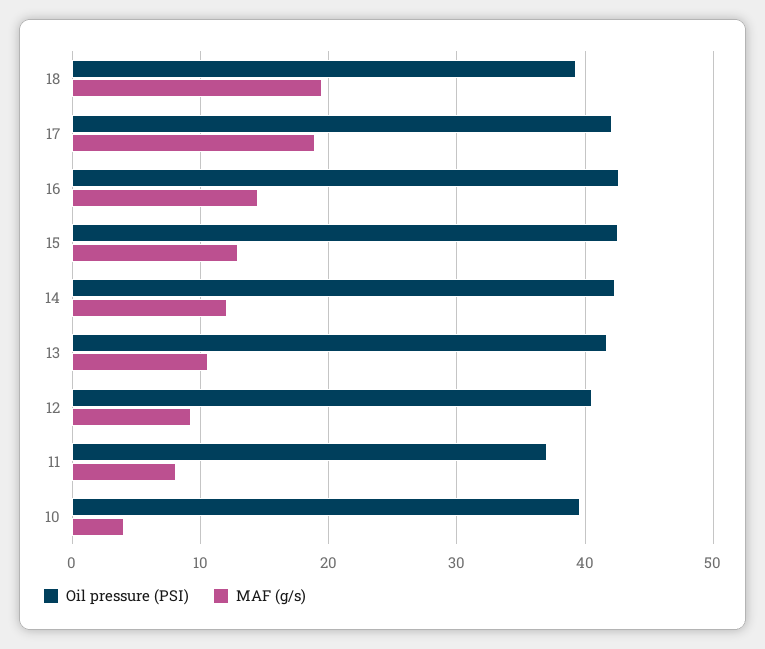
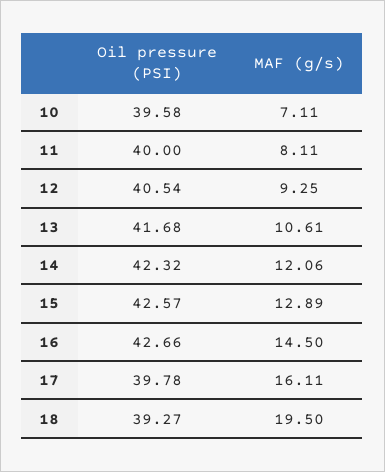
Oil pressure (PSI), 17: 42 -> 39.78
MAF (g/s), 17: 19 -> 16.11
Oil pressure (PSI), 11: 37 -> 40
MAF (g/s), 10: 4 -> 7.11

